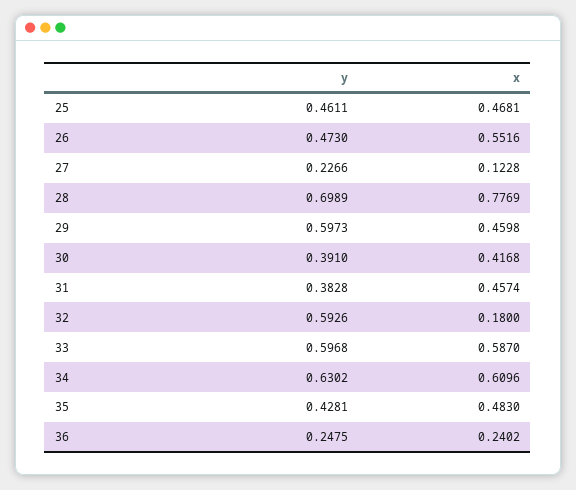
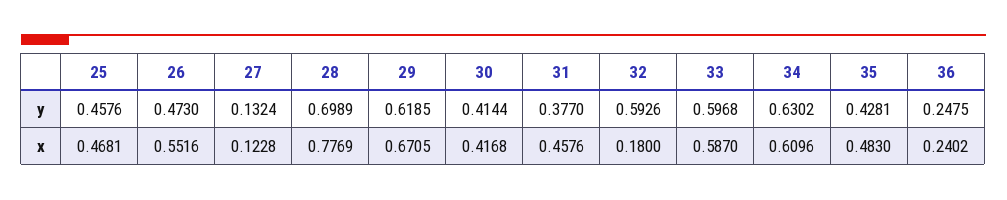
y, 25: 0.4611 -> 0.4576
y, 27: 0.2266 -> 0.1324
y, 29: 0.5973 -> 0.6185
x, 29: 0.4598 -> 0.6705
y, 30: 0.391 -> 0.4144
y, 31: 0.3828 -> 0.377
x, 31: 0.4574 -> 0.4576

